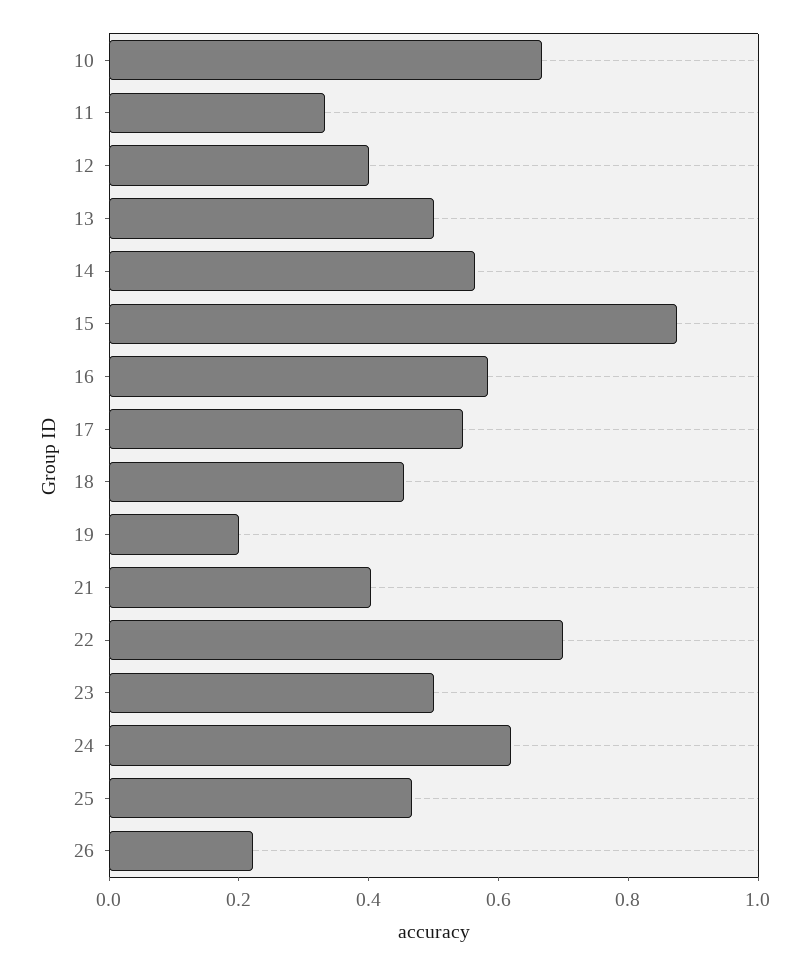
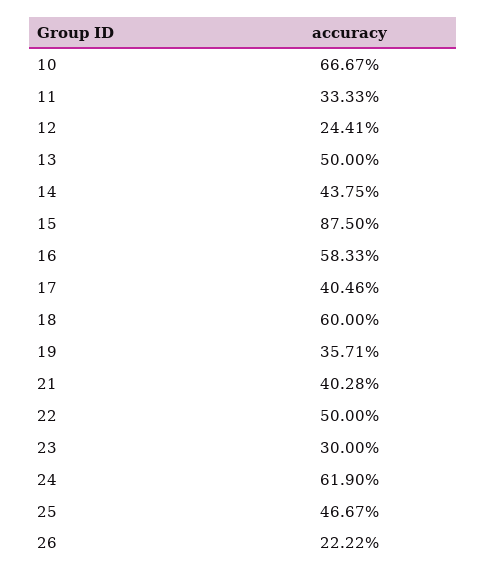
12: 0.4 -> 0.2441
14: 0.55 -> 0.4375
17: 0.55 -> 0.4046
18: 0.45 -> 0.6
19: 0.2 -> 0.3571
22: 0.7 -> 0.5
23: 0.5 -> 0.3

